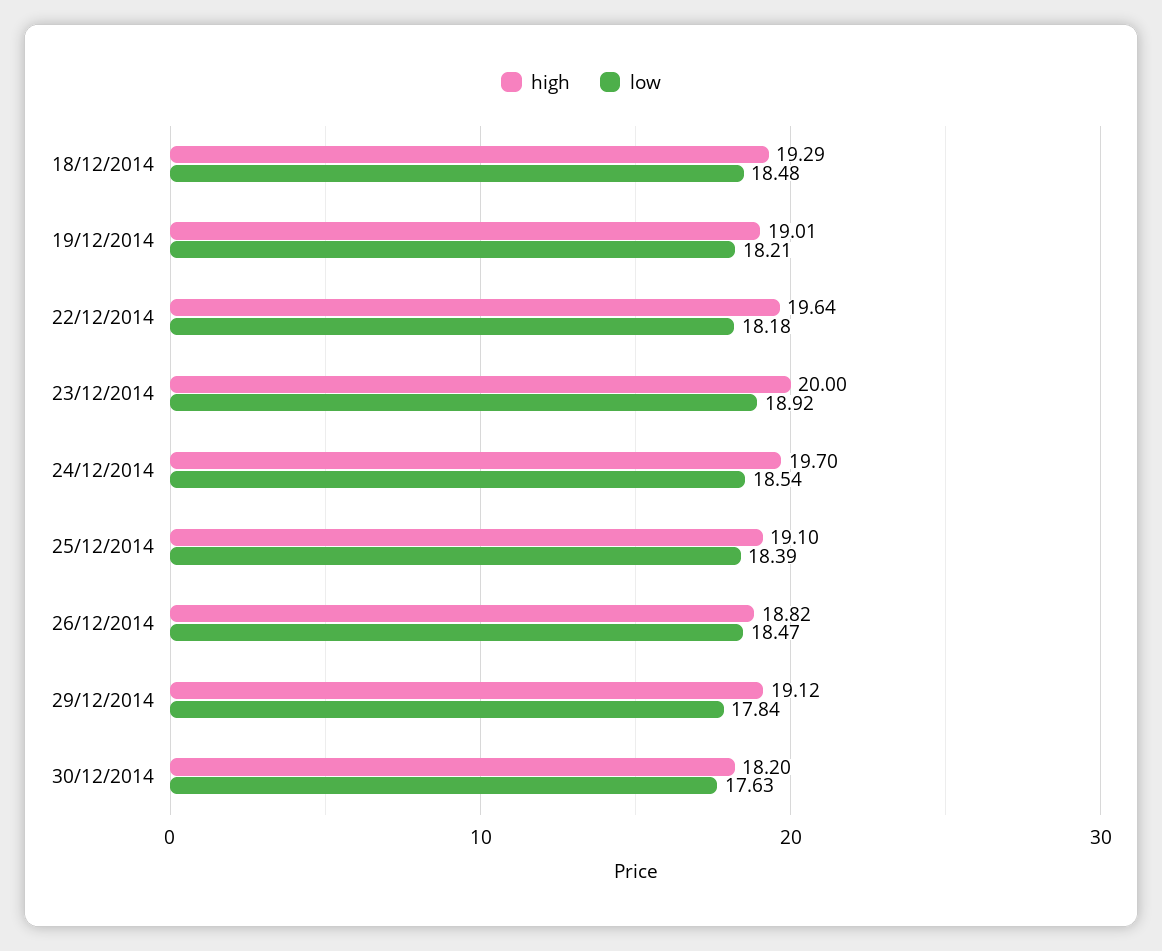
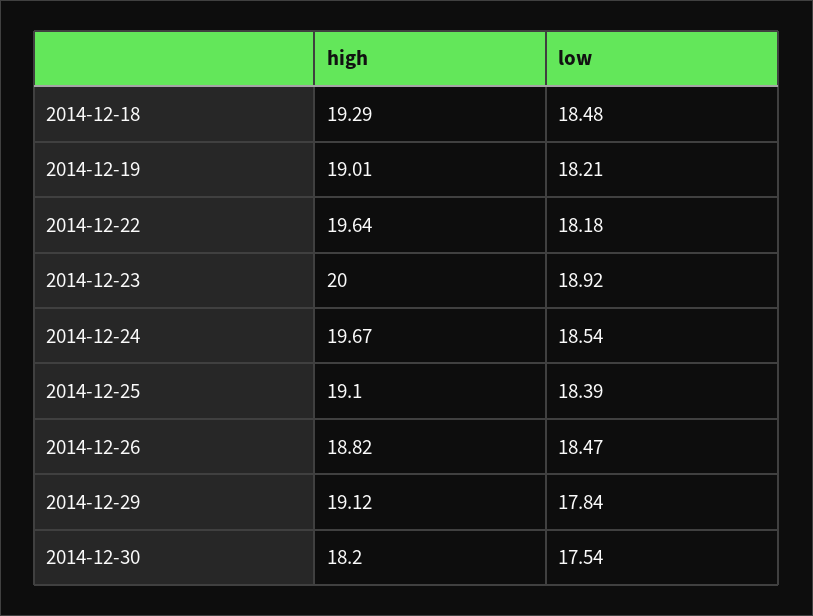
high, 24/12/2014: 19.7 -> 19.67
low, 30/12/2014: 17.63 -> 17.54

